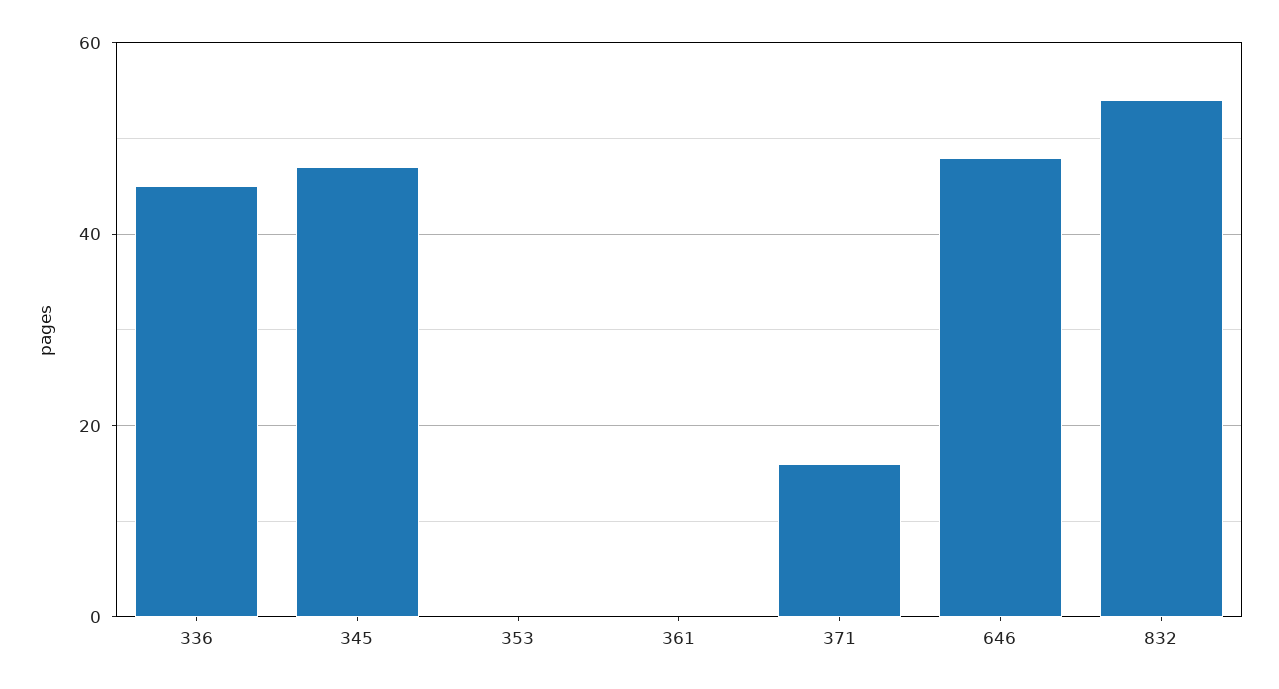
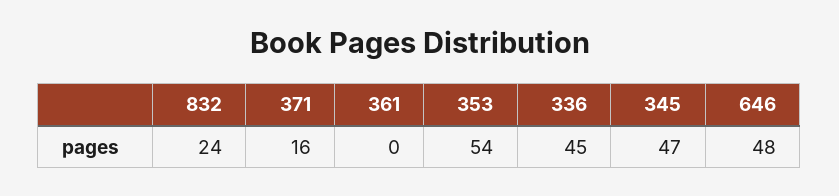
353: 0 -> 54
832: 55 -> 24

